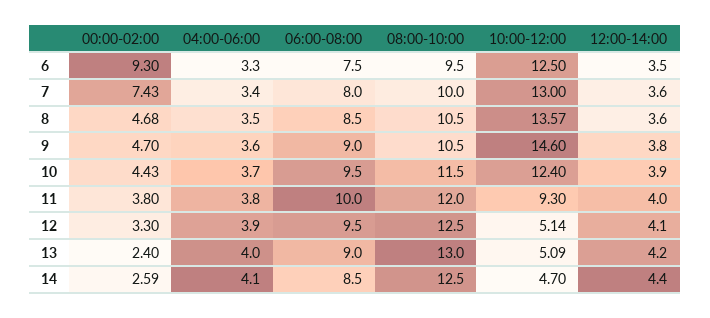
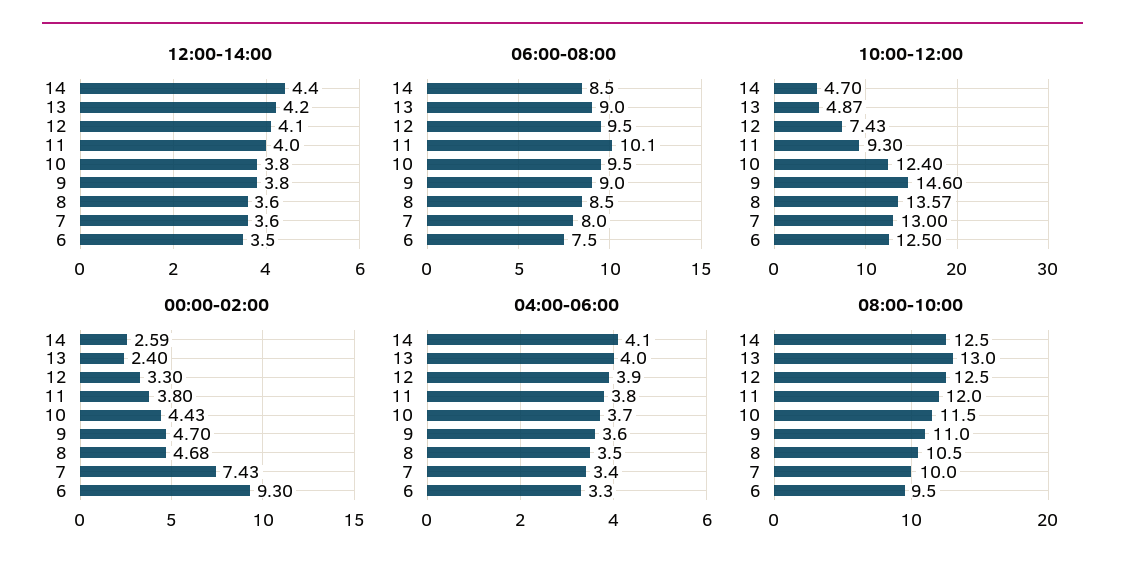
08:00-10:00, 9: 10.5 -> 11
12:00-14:00, 10: 3.9 -> 3.8
06:00-08:00, 11: 10 -> 10.1
10:00-12:00, 12: 5.14 -> 7.43
10:00-12:00, 13: 5.09 -> 4.87

